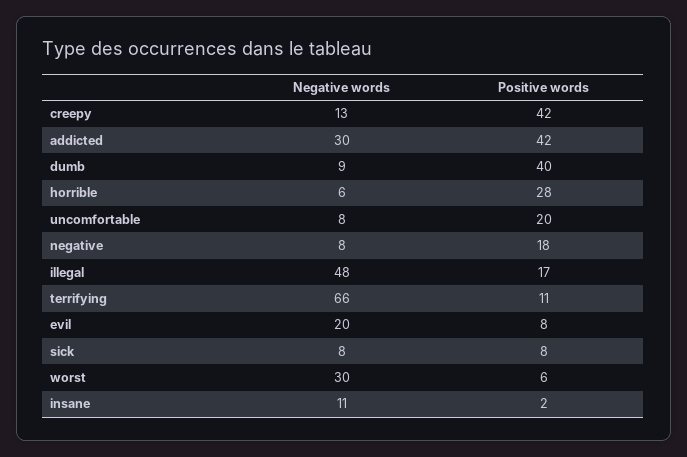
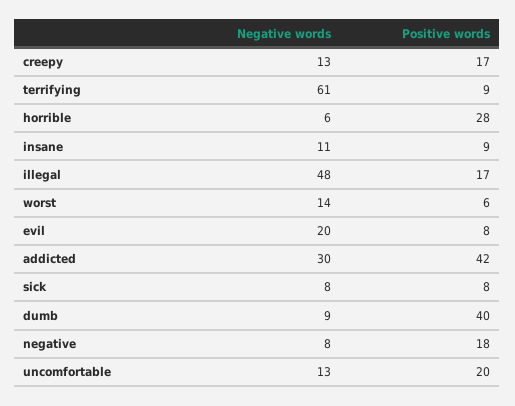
Positive words, creepy: 42 -> 17
Negative words, uncomfortable: 8 -> 13
Negative words, terrifying: 66 -> 61
Positive words, terrifying: 11 -> 9
Negative words, worst: 30 -> 14
Positive words, insane: 2 -> 9

